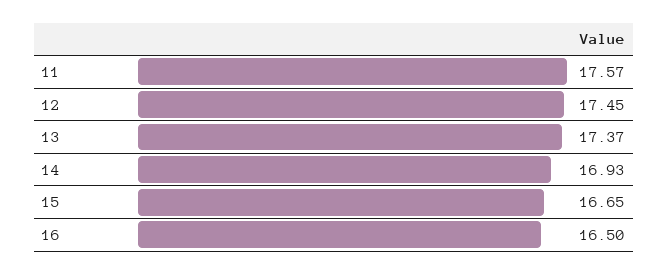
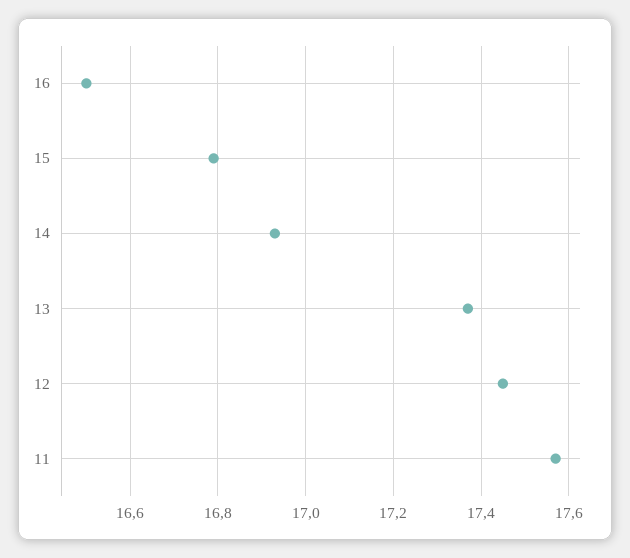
15: 16.65 -> 16.8

